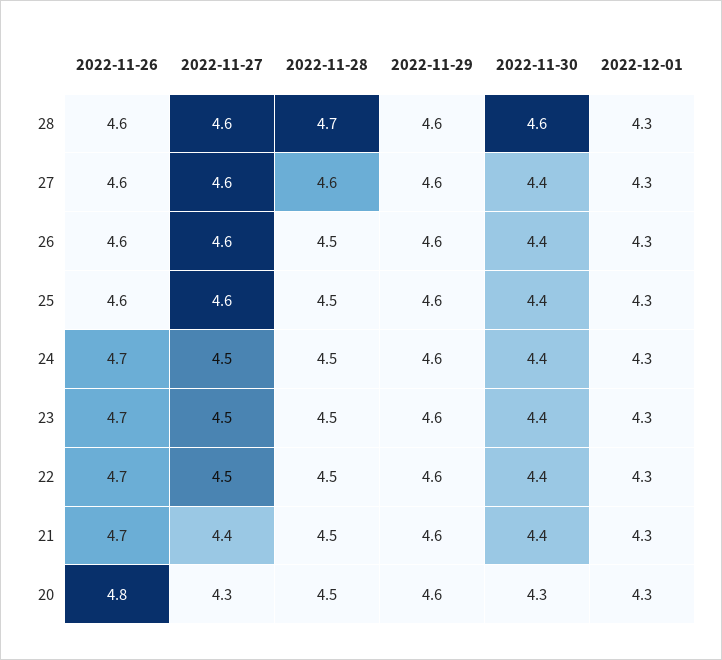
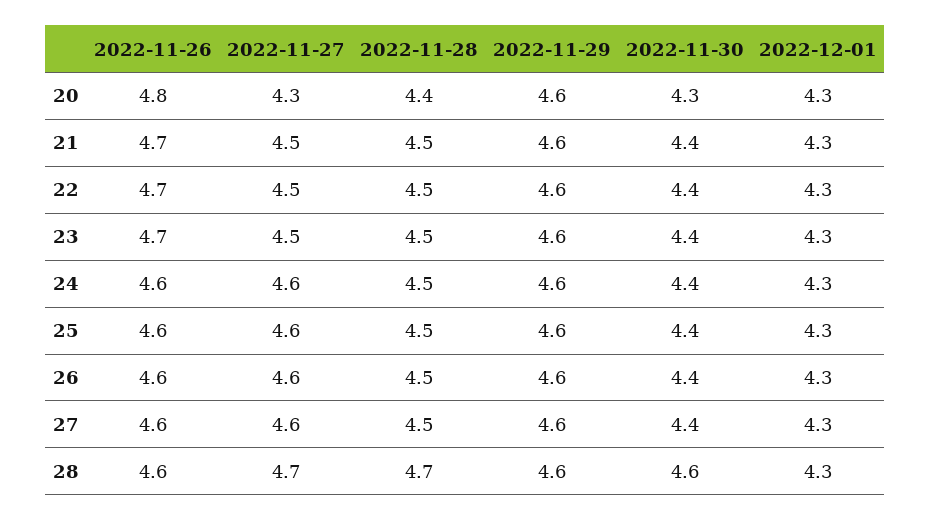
2022-11-27, 28: 4.6 -> 4.7
2022-11-28, 27: 4.6 -> 4.5
2022-11-26, 24: 4.7 -> 4.6
2022-11-27, 24: 4.5 -> 4.6
2022-11-27, 21: 4.4 -> 4.5
2022-11-28, 20: 4.5 -> 4.4

